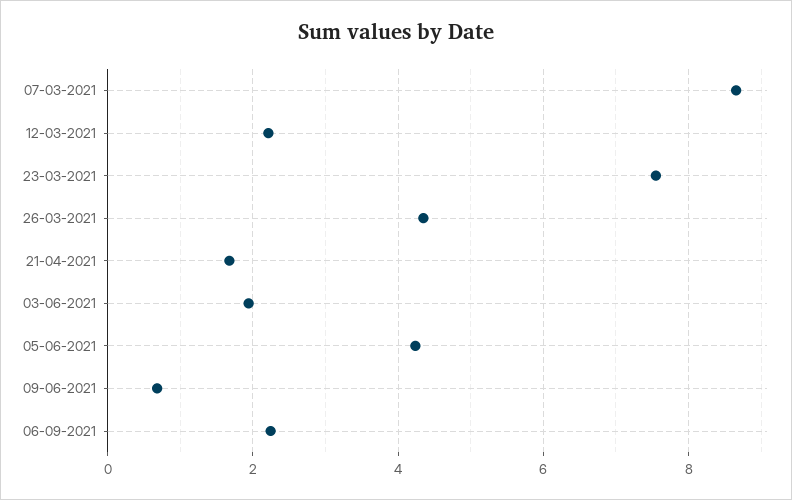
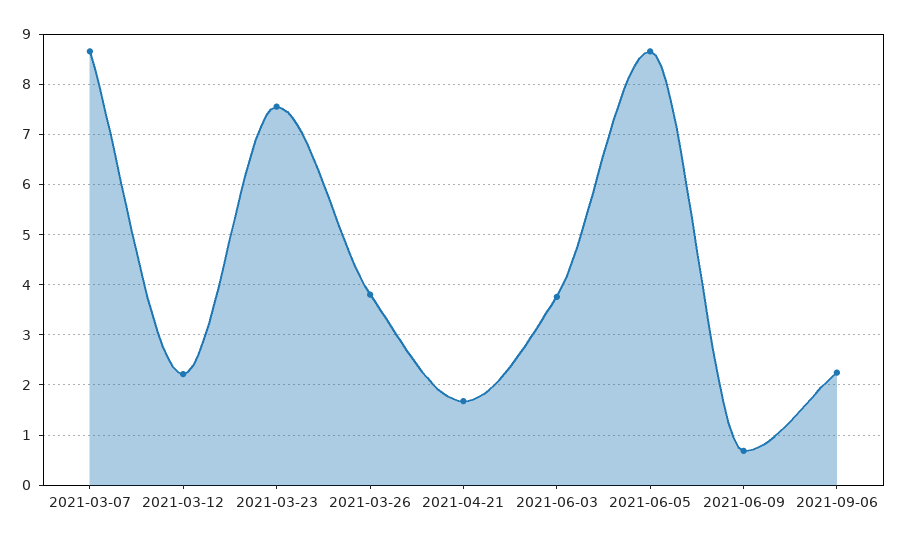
26-03-2021: 4.4 -> 3.8
03-06-2021: 2 -> 3.8
05-06-2021: 4.2 -> 8.6

